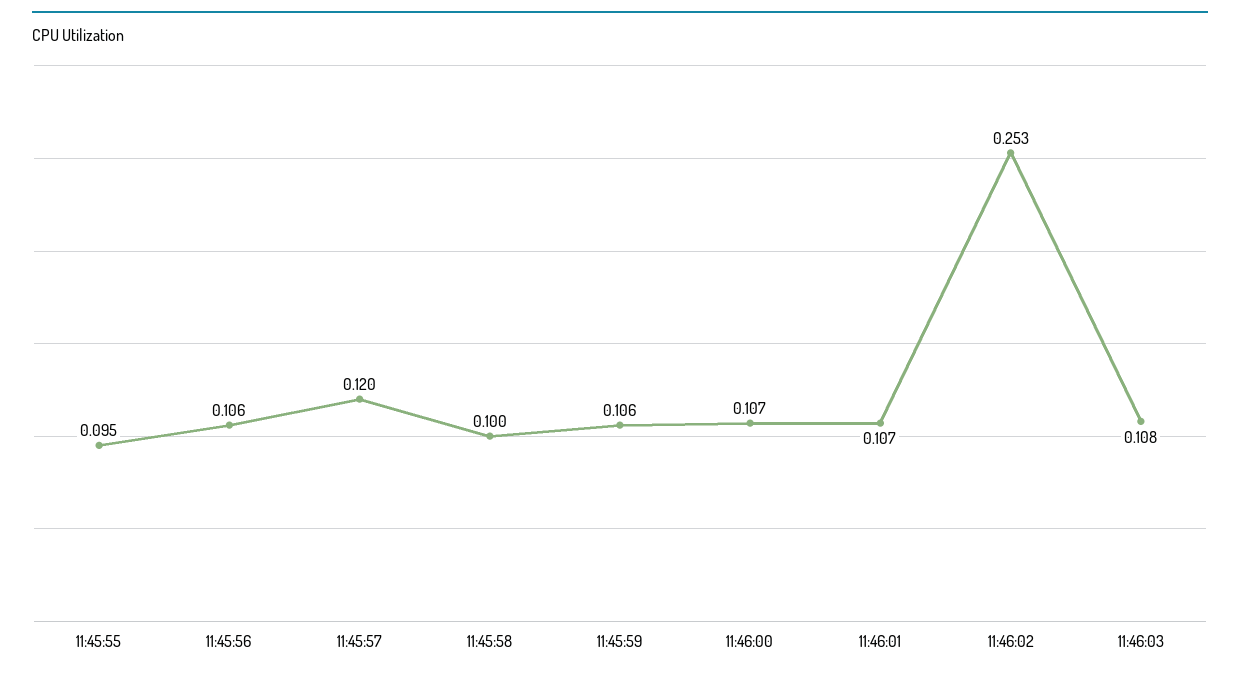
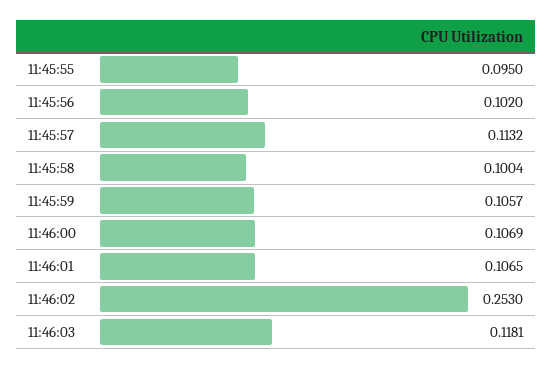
11:45:56: 0.106 -> 0.102
11:45:57: 0.12 -> 0.1132
11:46:03: 0.108 -> 0.1181

